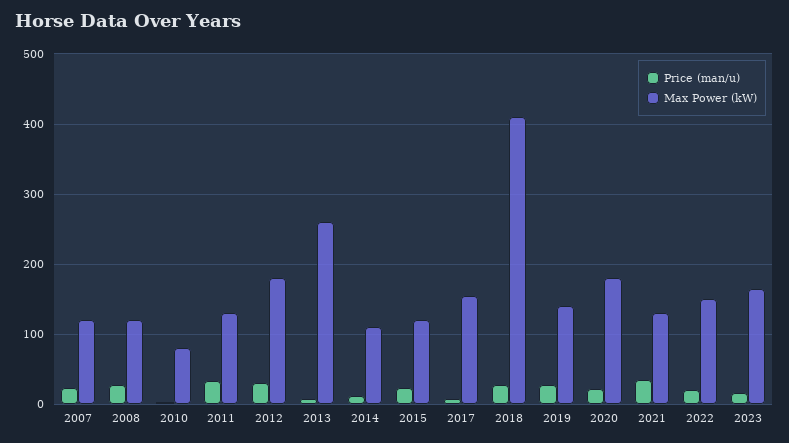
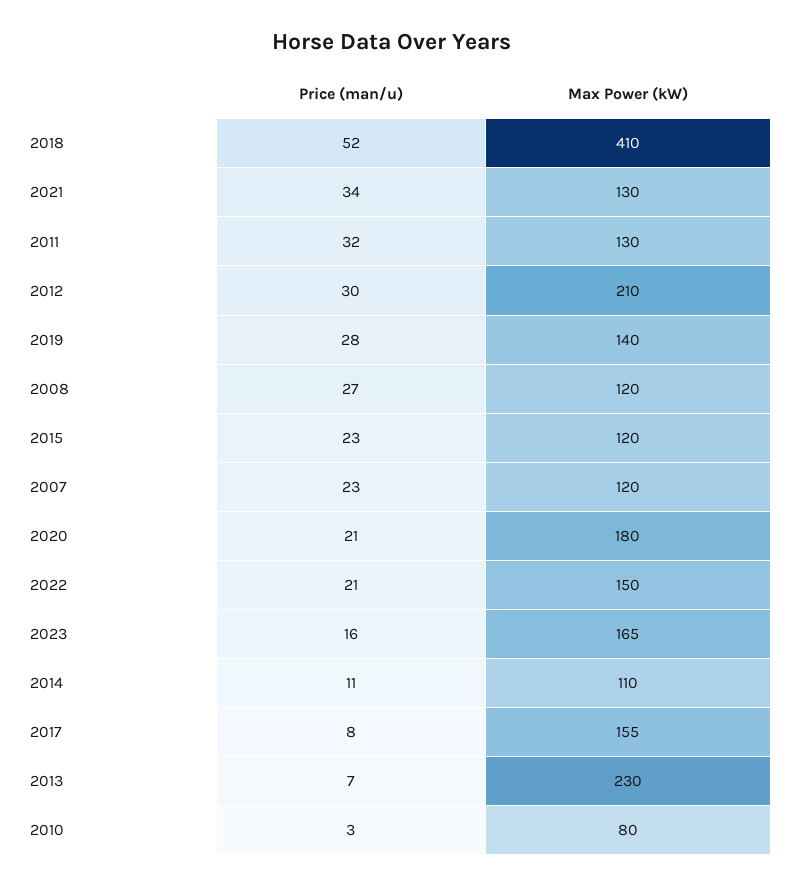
Max Power (kW), 2012: 180 -> 210
Max Power (kW), 2013: 260 -> 230
Price (man/u), 2018: 30 -> 52

